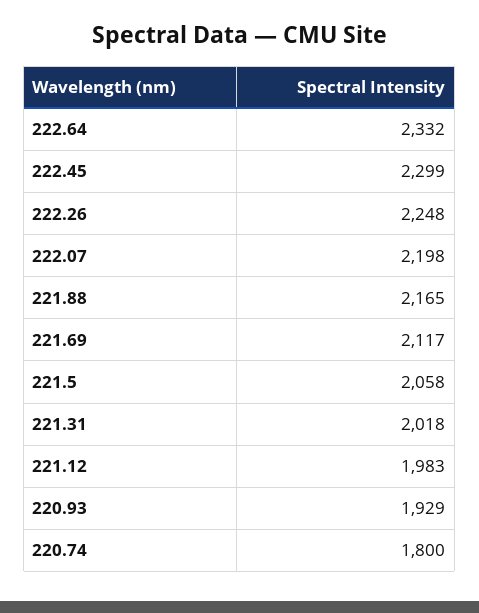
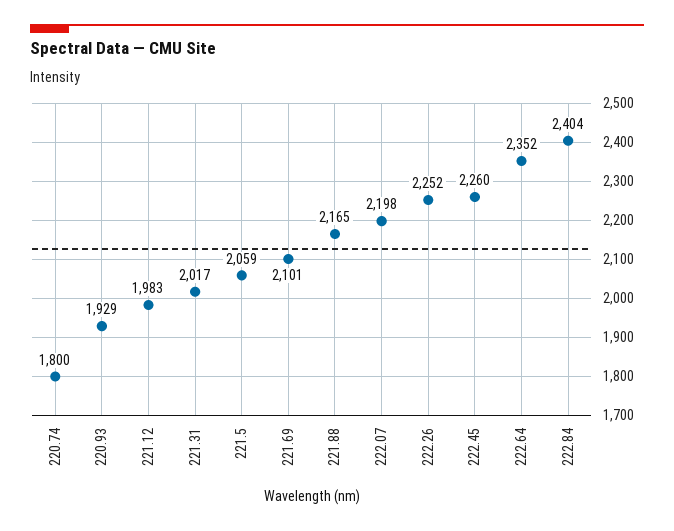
222.64: 2332 -> 2352
222.45: 2299 -> 2260
222.26: 2248 -> 2252
221.69: 2117 -> 2101
221.5: 2058 -> 2059
221.31: 2018 -> 2017
222.84: none -> 2404

